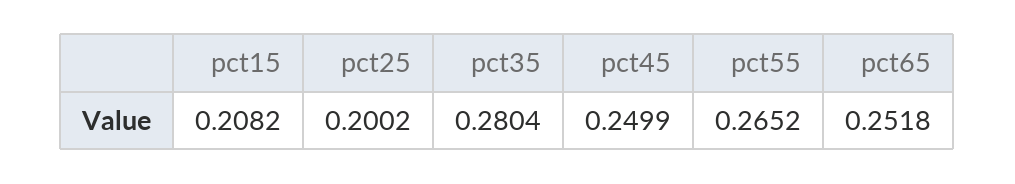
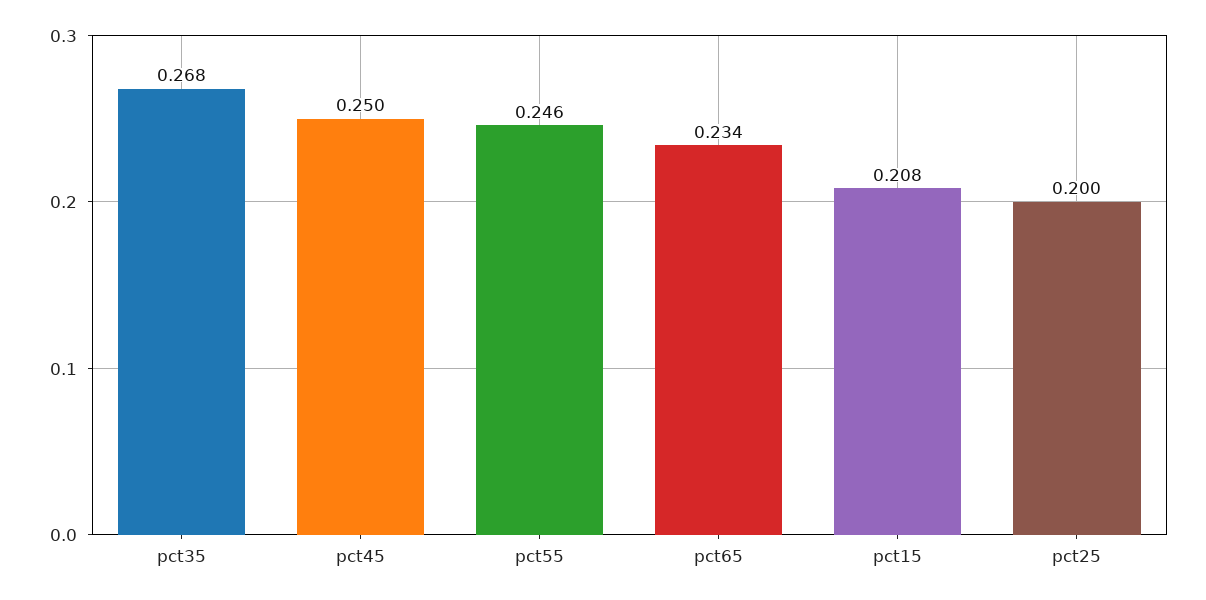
pct35: 0.2804 -> 0.268
pct55: 0.2652 -> 0.246
pct65: 0.2518 -> 0.234

